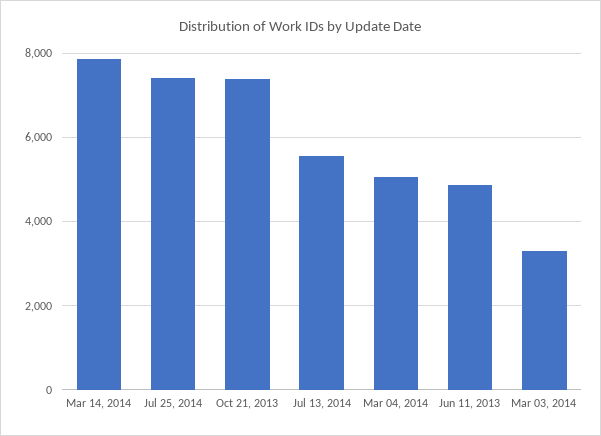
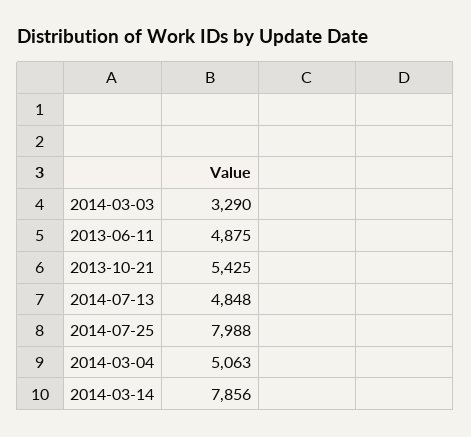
Jul 25, 2014: 7400 -> 7988
Oct 21, 2013: 7400 -> 5425
Jul 13, 2014: 5600 -> 4848

